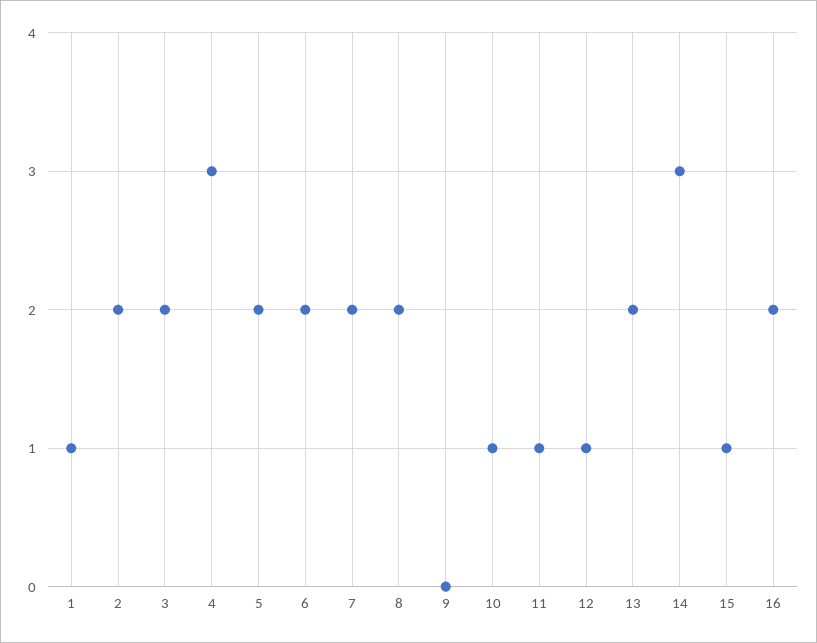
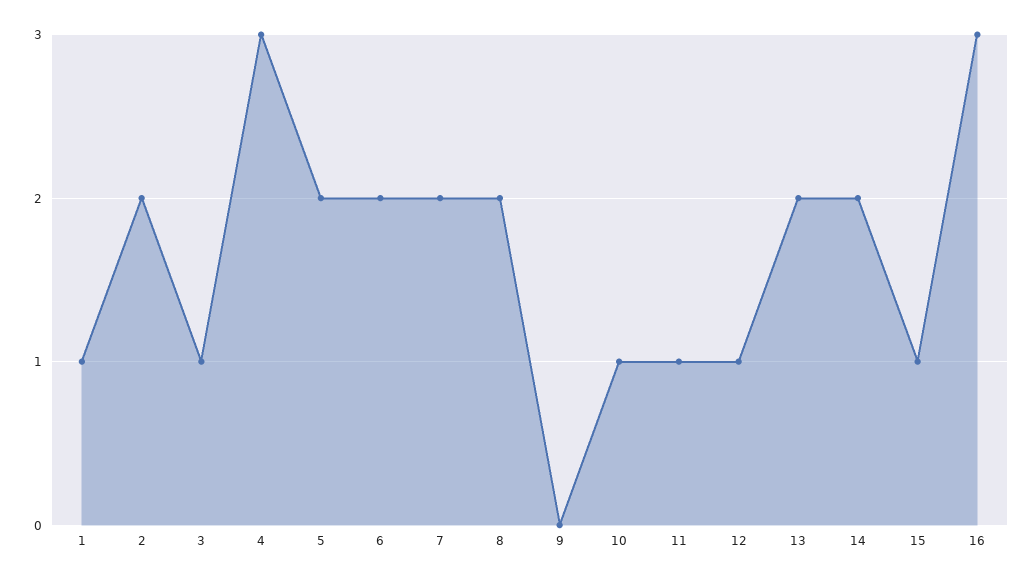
3: 2 -> 1
14: 3 -> 2
16: 2 -> 3

